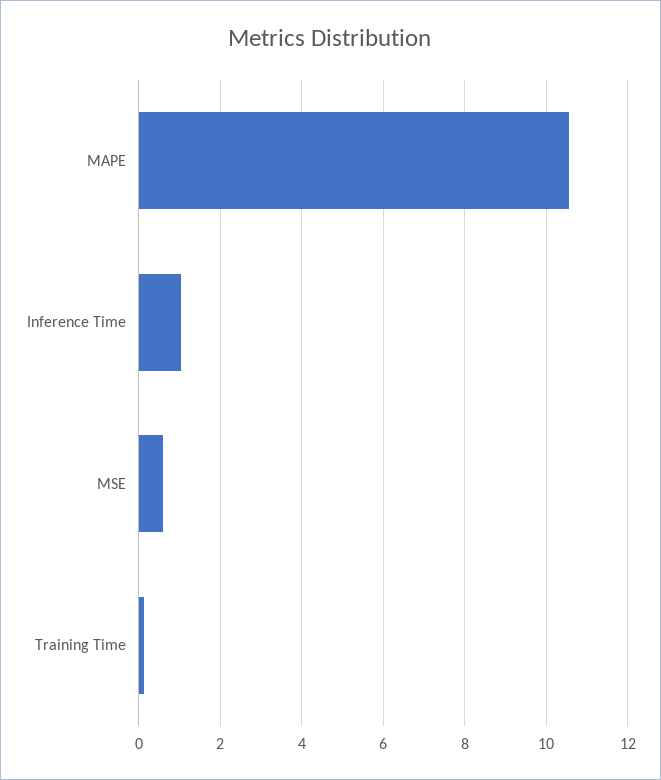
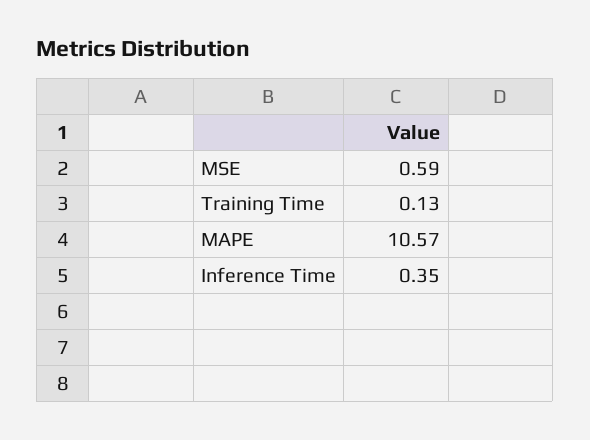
Inference Time: 1 -> 0.35

